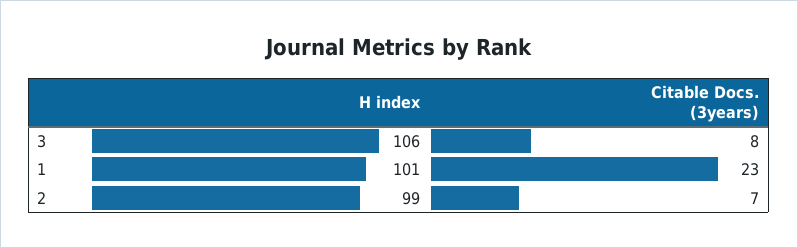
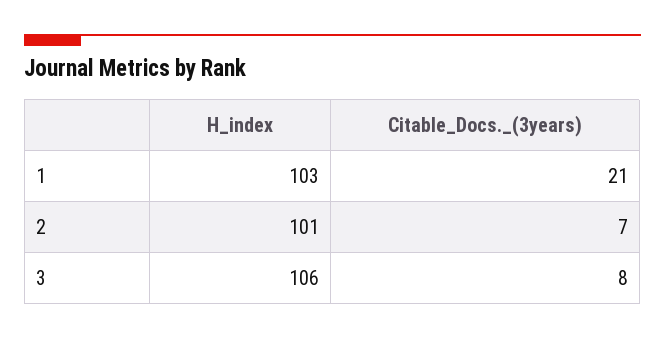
H index, 1: 101 -> 103
Citable Docs. (3years), 1: 23 -> 21
H index, 2: 99 -> 101

